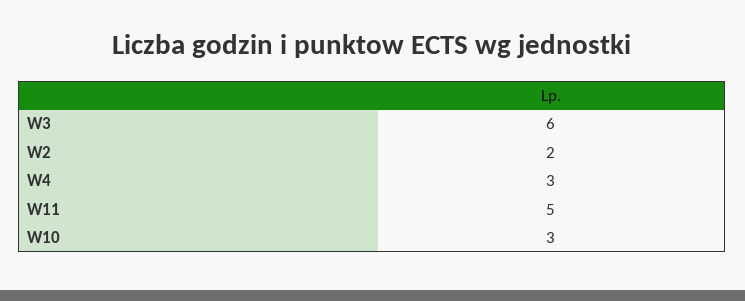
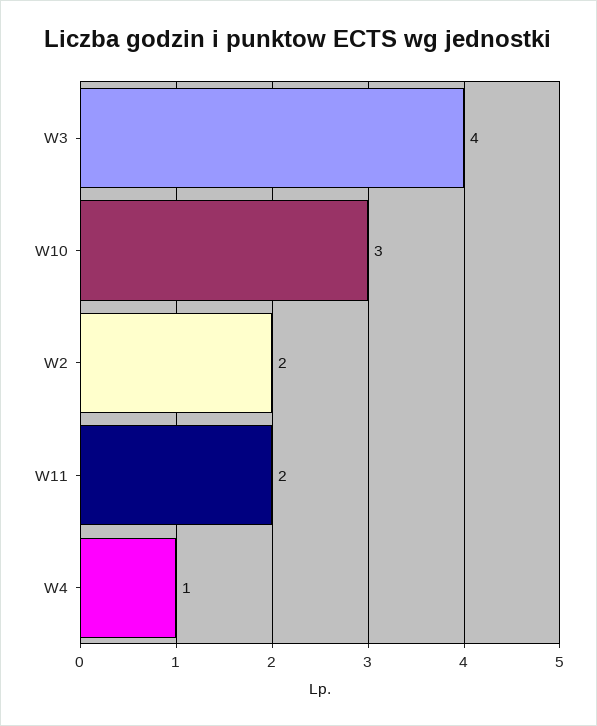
W3: 6 -> 4
W4: 3 -> 1
W11: 5 -> 2

